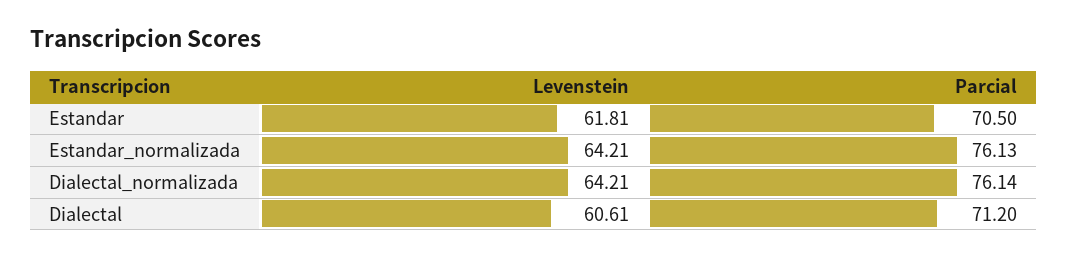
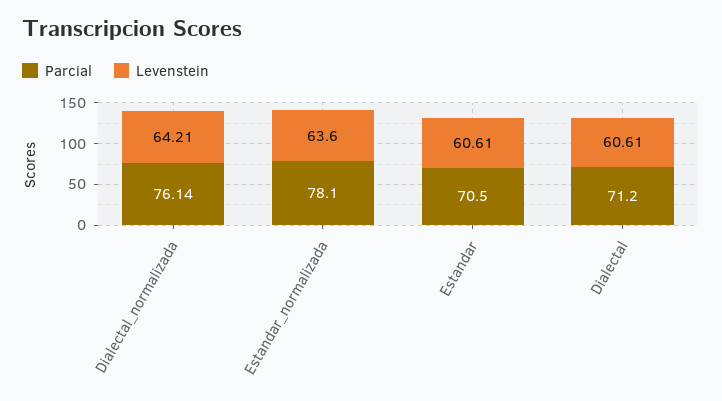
Levenstein, Estandar: 61.81 -> 60.61
Levenstein, Estandar_normalizada: 64.21 -> 63.6
Parcial, Estandar_normalizada: 76.13 -> 78.1

